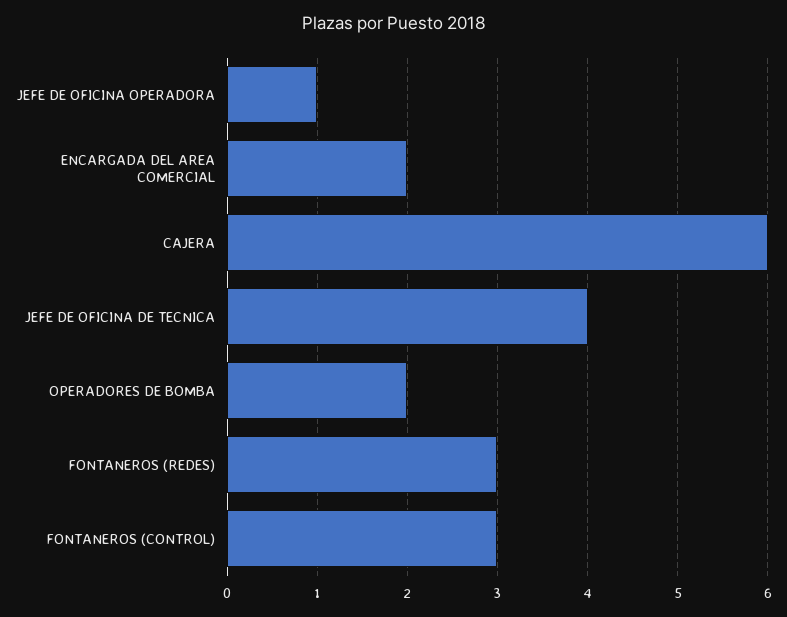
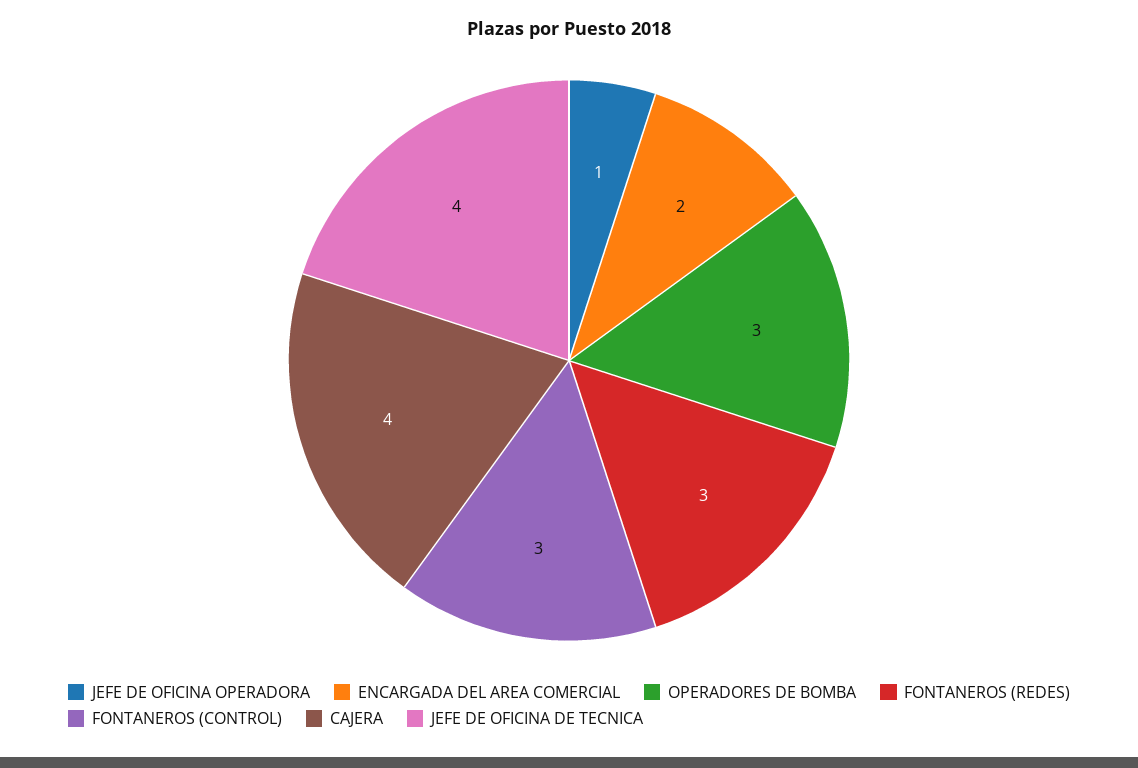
CAJERA: 6 -> 4
OPERADORES DE BOMBA: 2 -> 3

